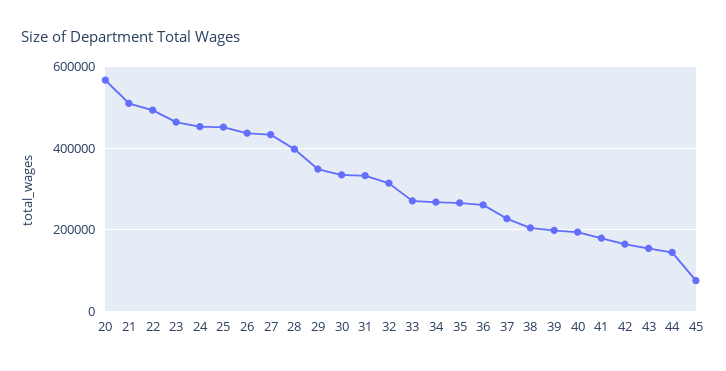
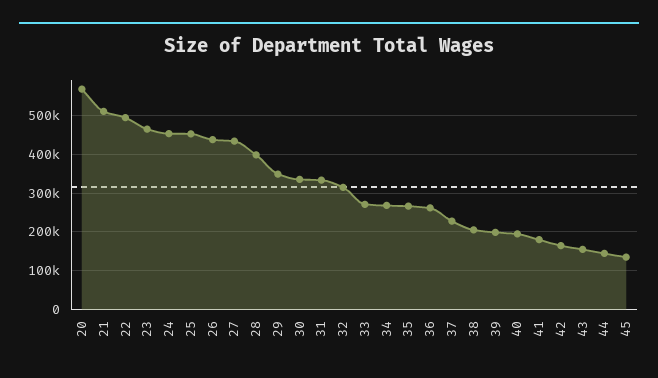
45: 80000 -> 140000

